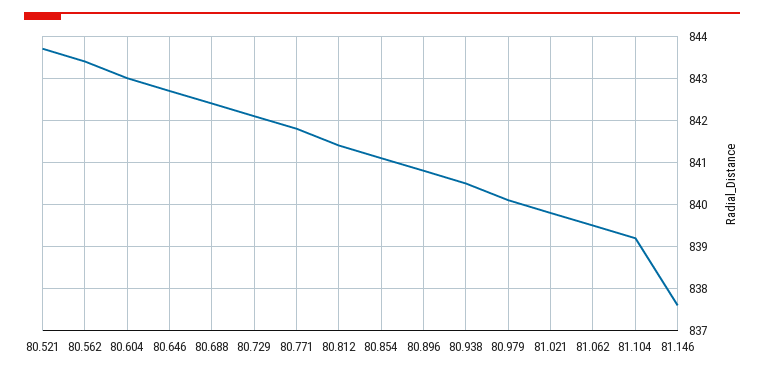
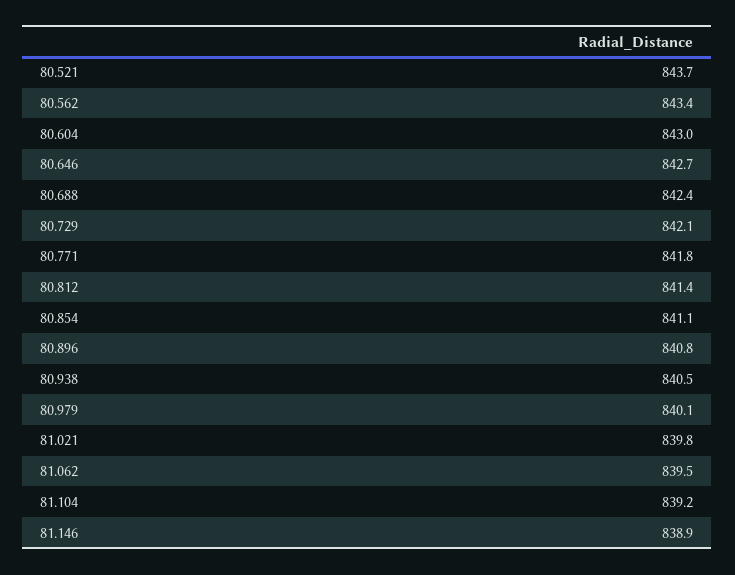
81.146: 837.5 -> 838.9

